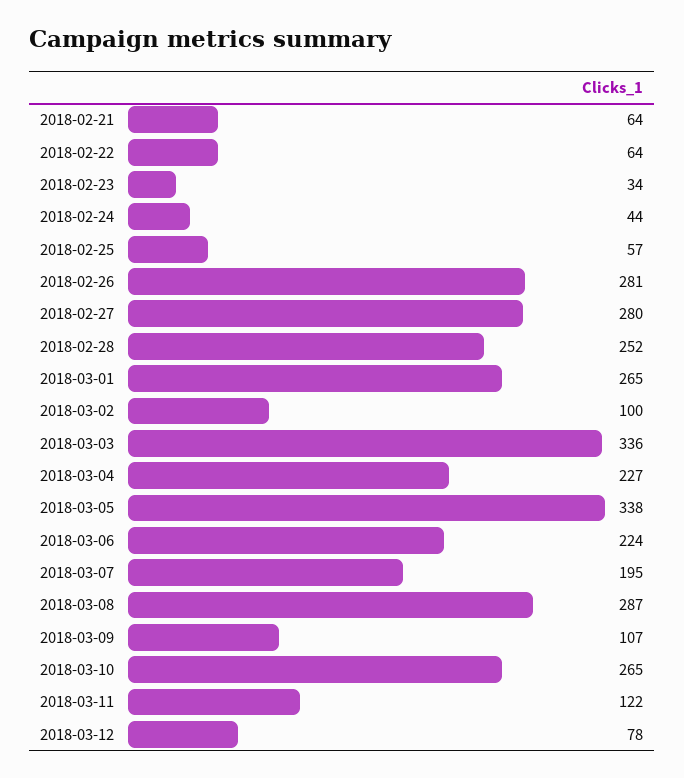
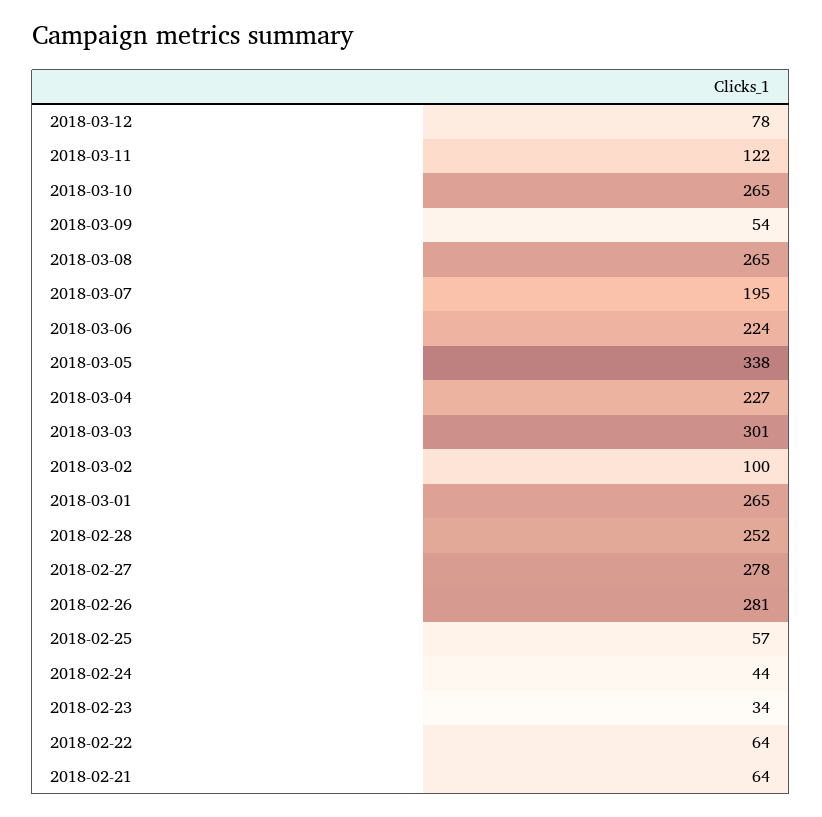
2018-02-27: 280 -> 278
2018-03-03: 336 -> 301
2018-03-08: 287 -> 265
2018-03-09: 107 -> 54

